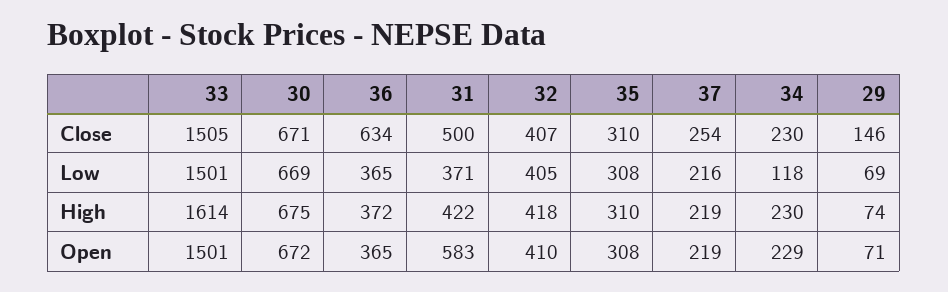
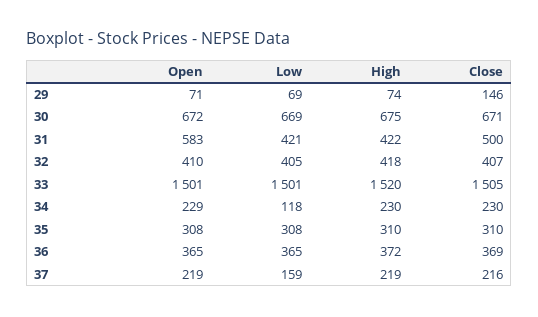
36, Close: 634 -> 369
37, Close: 254 -> 216
31, Low: 371 -> 421
37, Low: 216 -> 159
33, High: 1614 -> 1520

